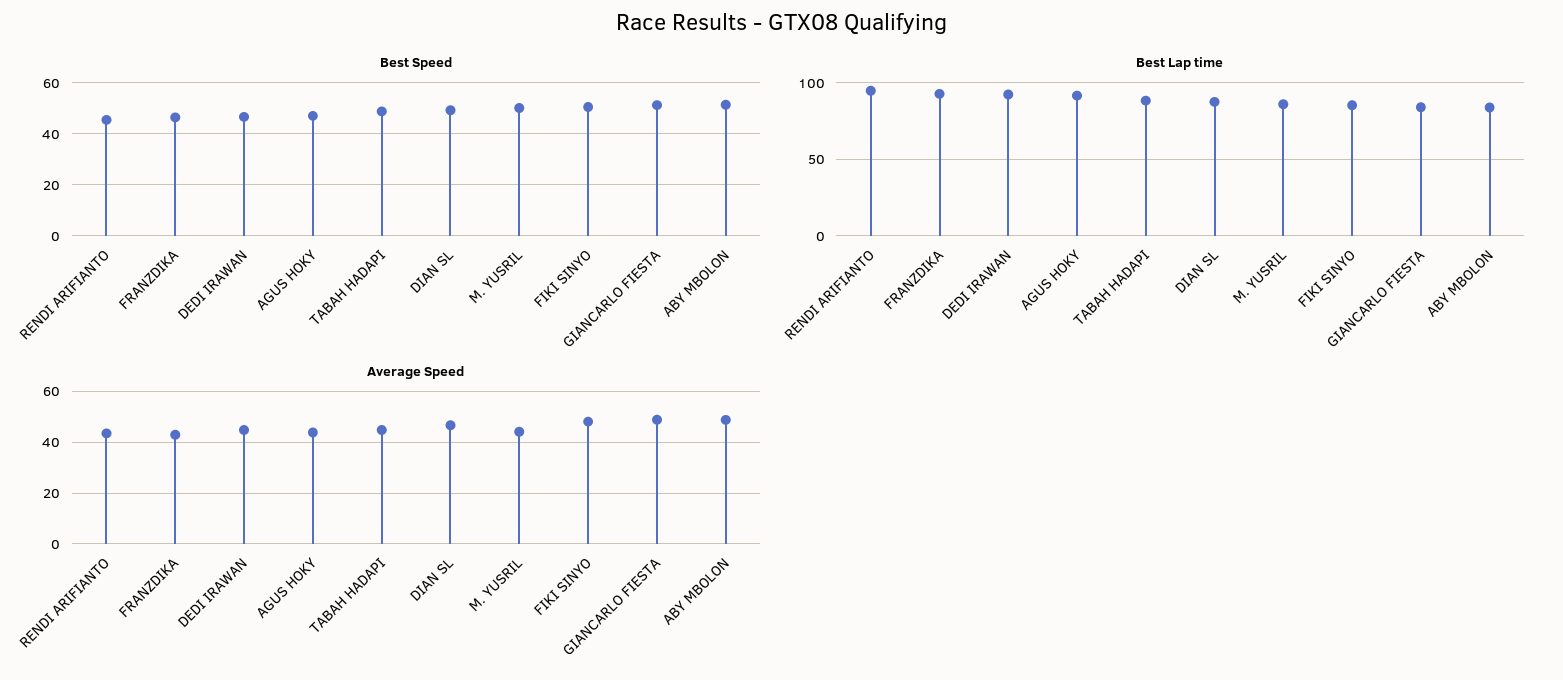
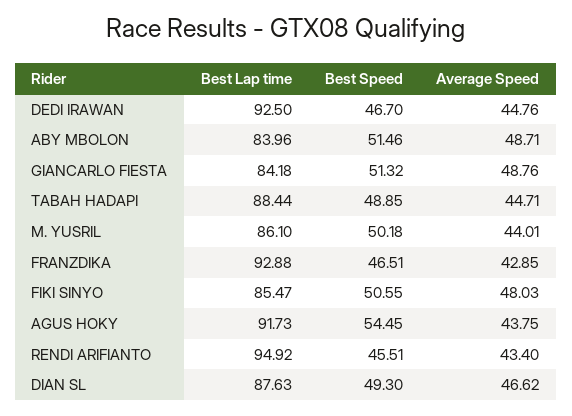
Best Speed, AGUS HOKY: 47.5 -> 54.45

